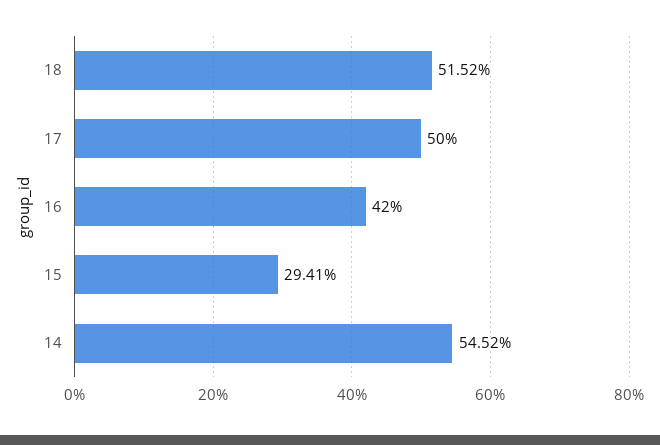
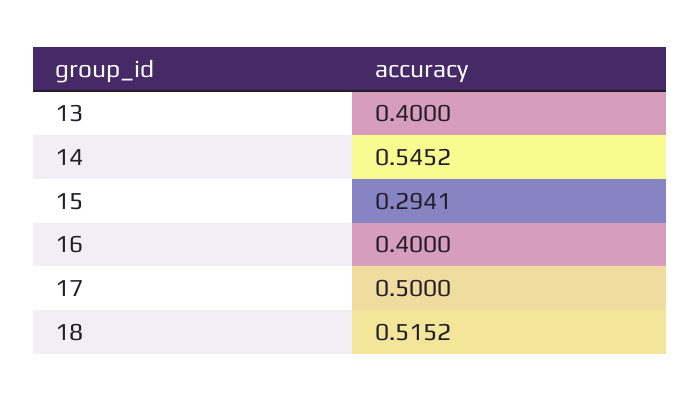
16: 0.42 -> 0.4
13: none -> 0.4

